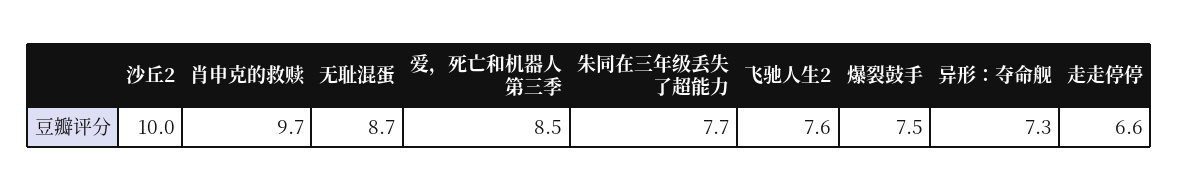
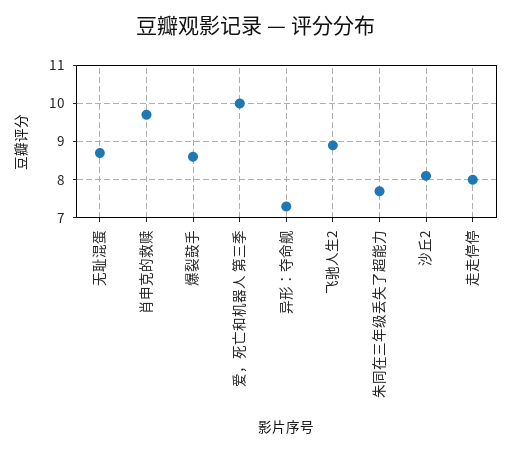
沙丘2: 10 -> 8
爱，死亡和机器人 第三季: 8.5 -> 10
飞驰人生2: 7.6 -> 9
爆裂鼓手: 7.5 -> 8.5
走走停停: 6.6 -> 8

